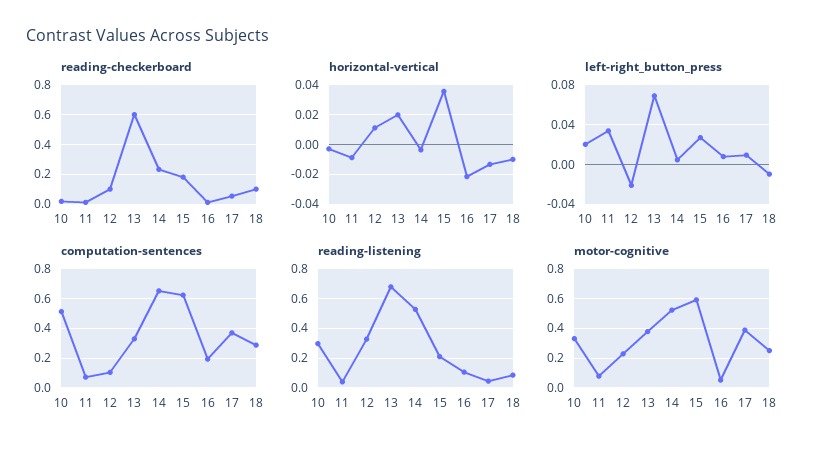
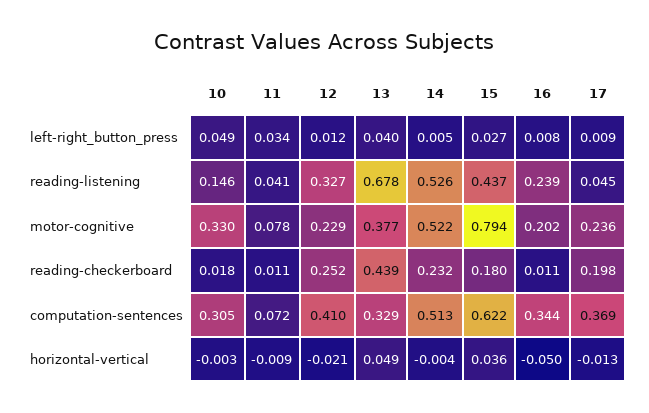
reading-checkerboard, 12: 0.1 -> 0.252
reading-checkerboard, 13: 0.6 -> 0.439
reading-checkerboard, 17: 0.05 -> 0.198
reading-checkerboard, 18: 0.1 -> none
horizontal-vertical, 12: 0.01 -> -0.021
horizontal-vertical, 13: 0.02 -> 0.049
horizontal-vertical, 16: -0.02 -> -0.05
horizontal-vertical, 18: -0.01 -> none
left-right_button_press, 10: 0.02 -> 0.049
left-right_button_press, 12: -0.02 -> 0.012
left-right_button_press, 13: 0.07 -> 0.04
left-right_button_press, 18: -0.01 -> none
computation-sentences, 10: 0.5 -> 0.305
computation-sentences, 12: 0.1 -> 0.41
computation-sentences, 14: 0.65 -> 0.513
computation-sentences, 16: 0.2 -> 0.344
computation-sentences, 18: 0.3 -> none
reading-listening, 10: 0.3 -> 0.146
reading-listening, 15: 0.2 -> 0.437
reading-listening, 16: 0.1 -> 0.239
reading-listening, 18: 0.1 -> none
motor-cognitive, 15: 0.6 -> 0.794
motor-cognitive, 16: 0.05 -> 0.202
motor-cognitive, 17: 0.4 -> 0.236
motor-cognitive, 18: 0.25 -> none

